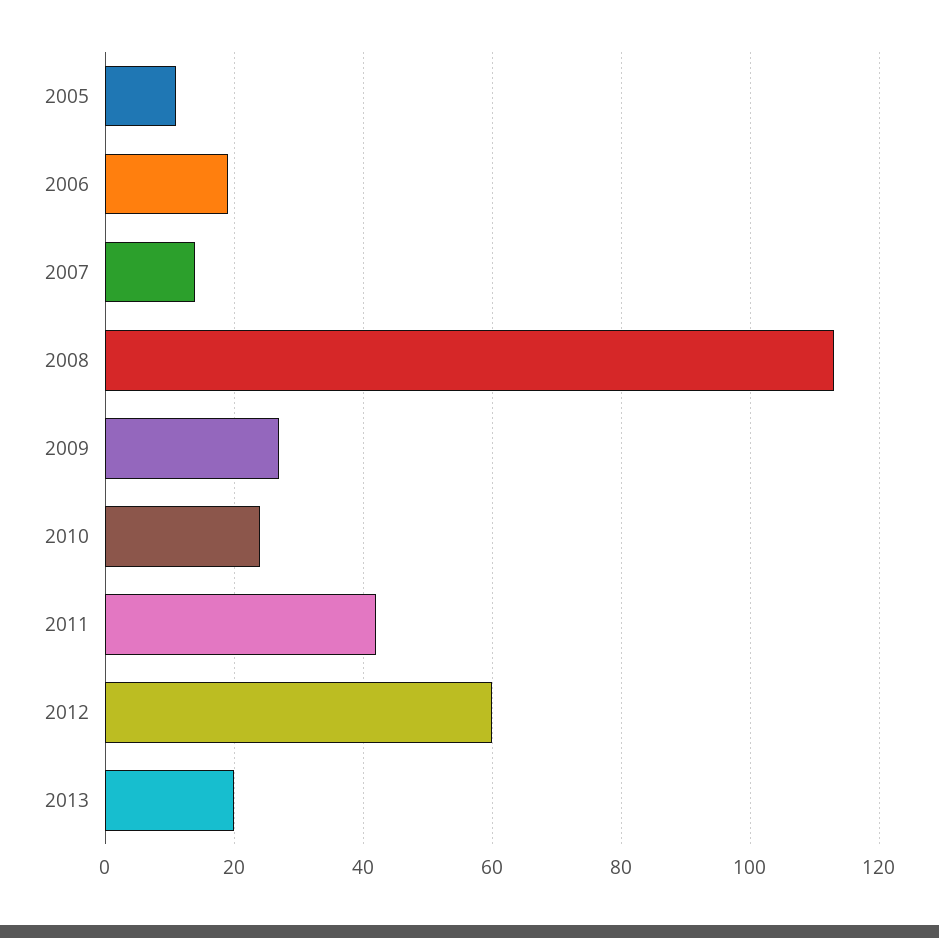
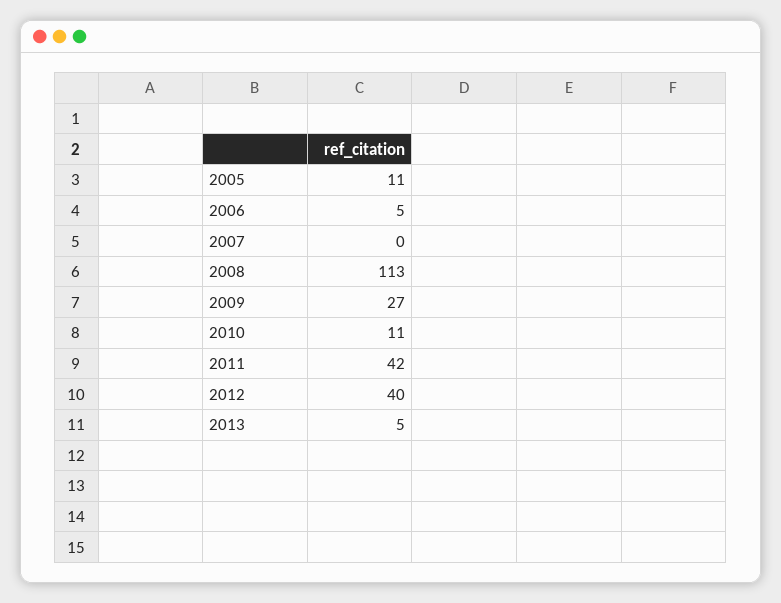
2006: 20 -> 5
2007: 15 -> 0
2010: 25 -> 11
2012: 60 -> 40
2013: 20 -> 5

